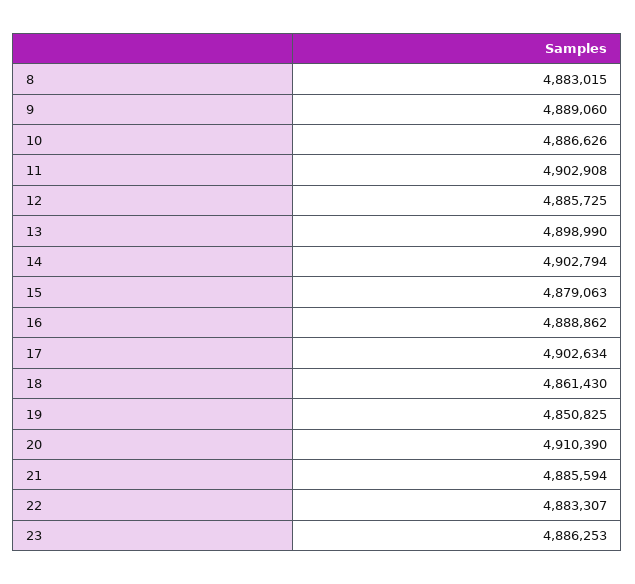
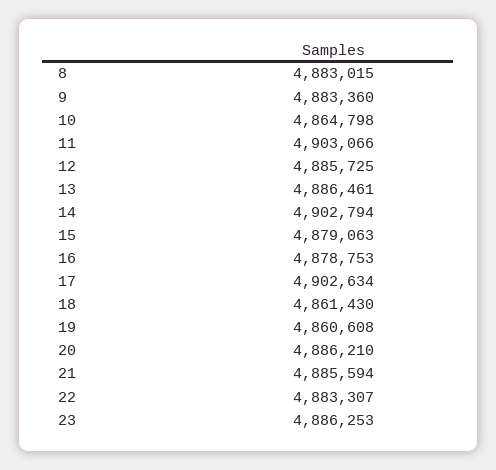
9: 4889060 -> 4883360
10: 4886626 -> 4864798
11: 4902908 -> 4903066
13: 4898990 -> 4886461
16: 4888862 -> 4878753
19: 4850825 -> 4860608
20: 4910390 -> 4886210

